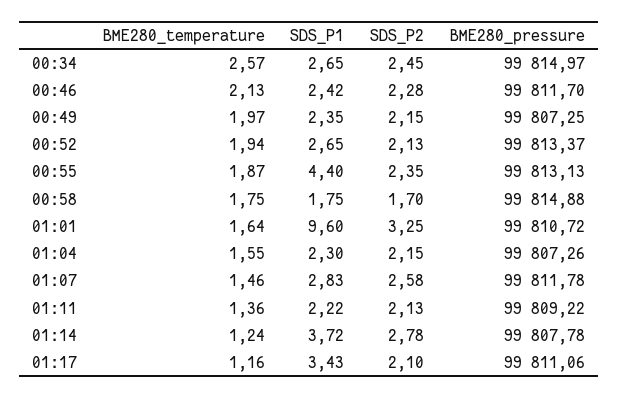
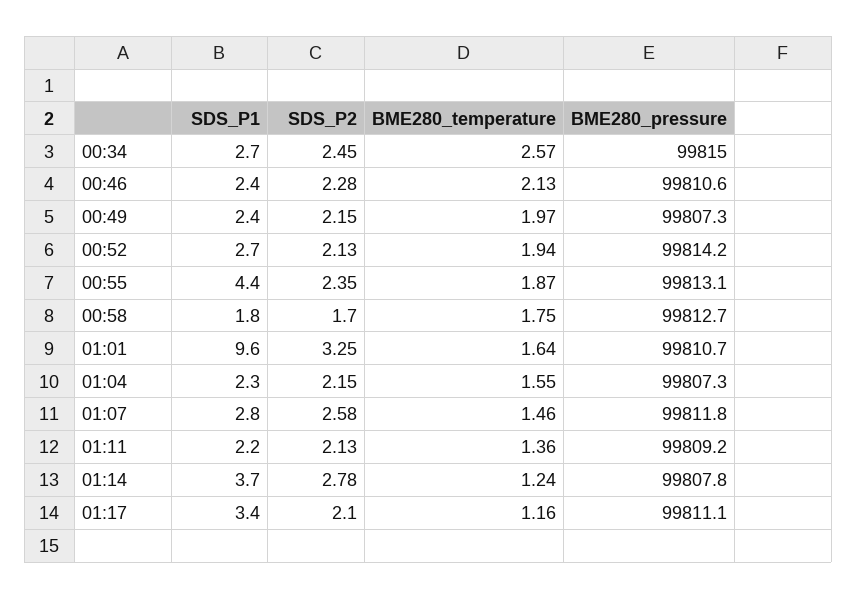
BME280_pressure, 00:46: 99811.7 -> 99810.6
BME280_pressure, 00:52: 99813.37 -> 99814.2
BME280_pressure, 00:58: 99814.88 -> 99812.7

